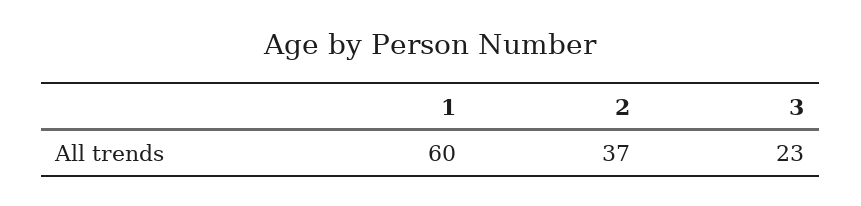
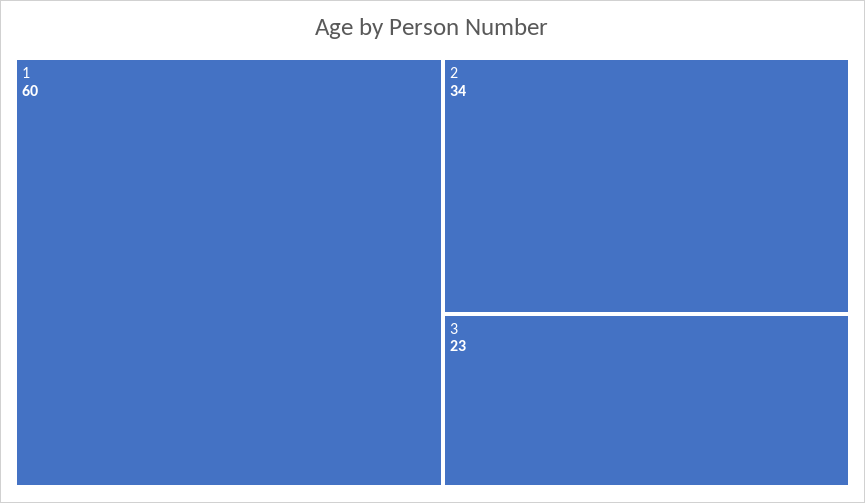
2: 37 -> 34

